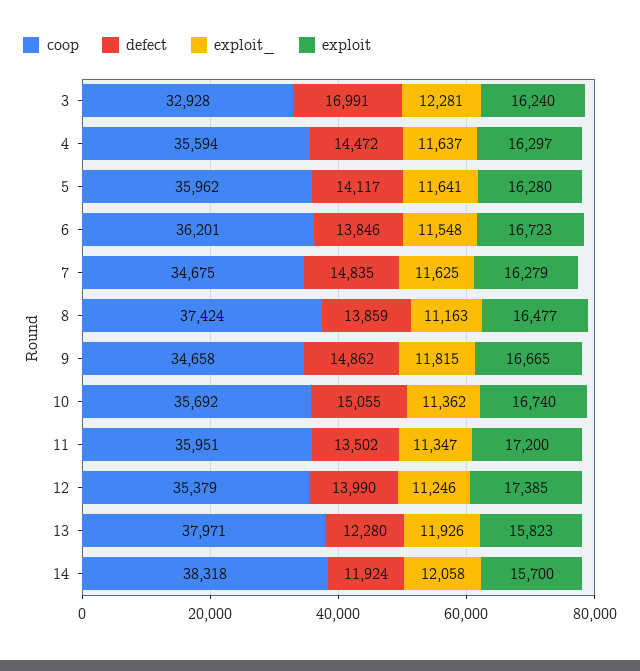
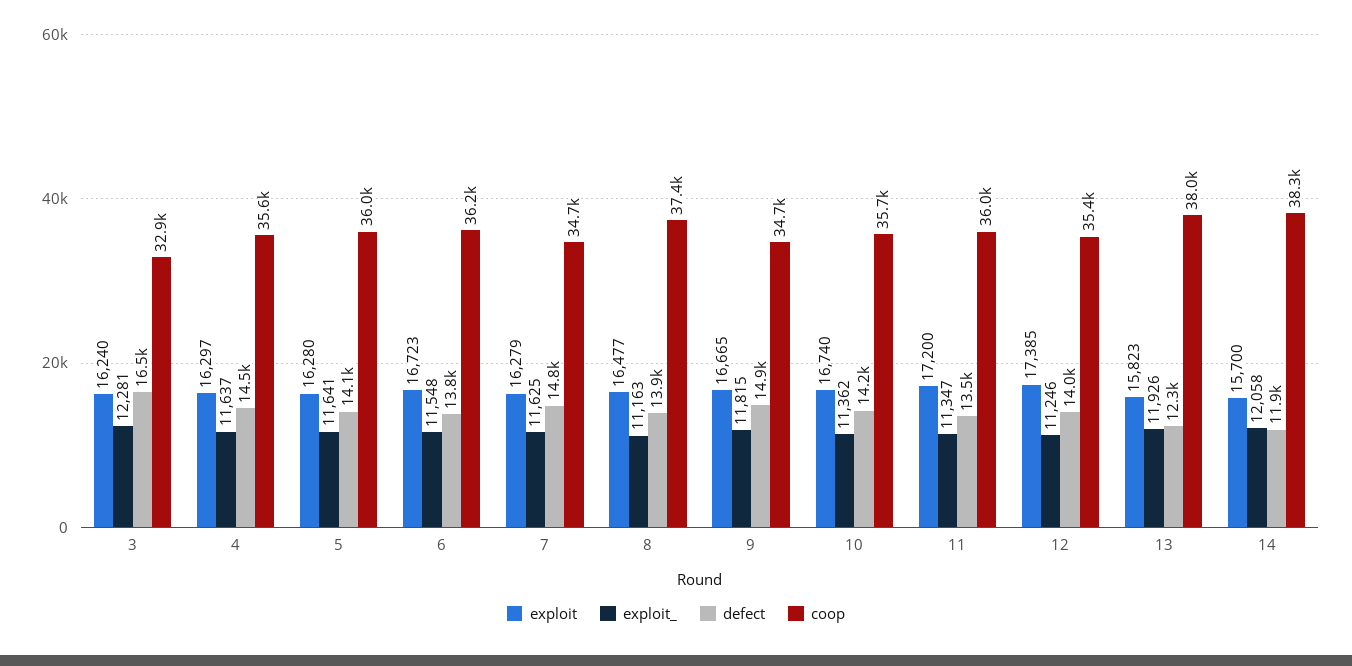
defect, 3: 16991 -> 16500
defect, 10: 15055 -> 14200

